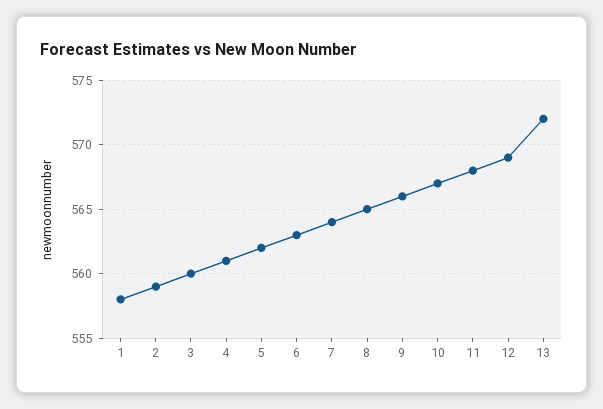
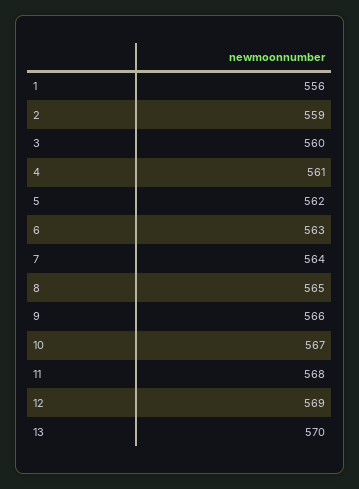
1: 558 -> 556
13: 572 -> 570

